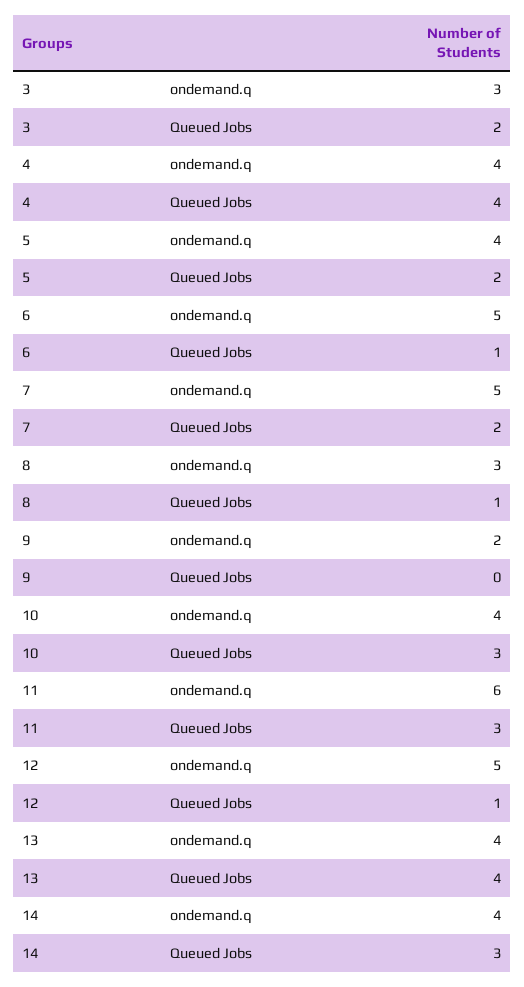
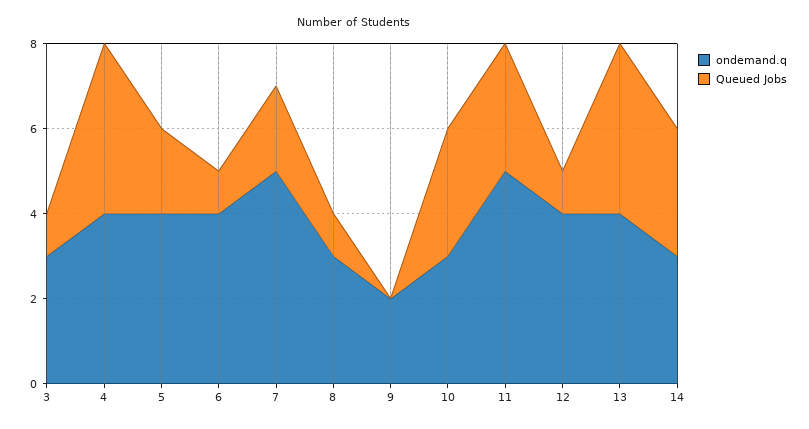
Queued Jobs, 3: 2 -> 1
ondemand.q, 6: 5 -> 4
ondemand.q, 10: 4 -> 3
ondemand.q, 11: 6 -> 5
ondemand.q, 12: 5 -> 4
ondemand.q, 14: 4 -> 3

